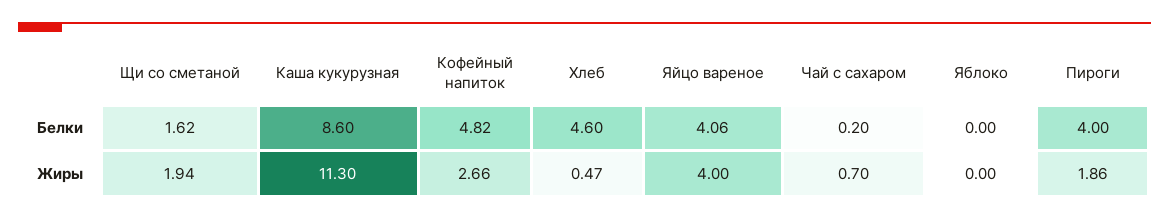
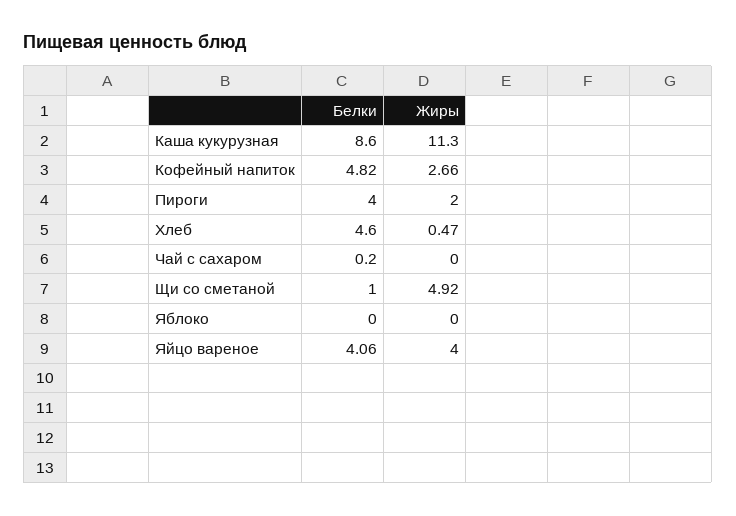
Щи со сметаной, Белки: 1.62 -> 1
Щи со сметаной, Жиры: 1.94 -> 4.92
Чай с сахаром, Жиры: 0.7 -> 0
Пироги, Жиры: 1.86 -> 2

